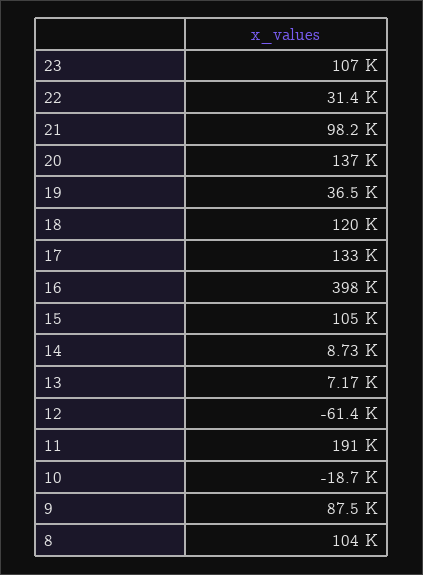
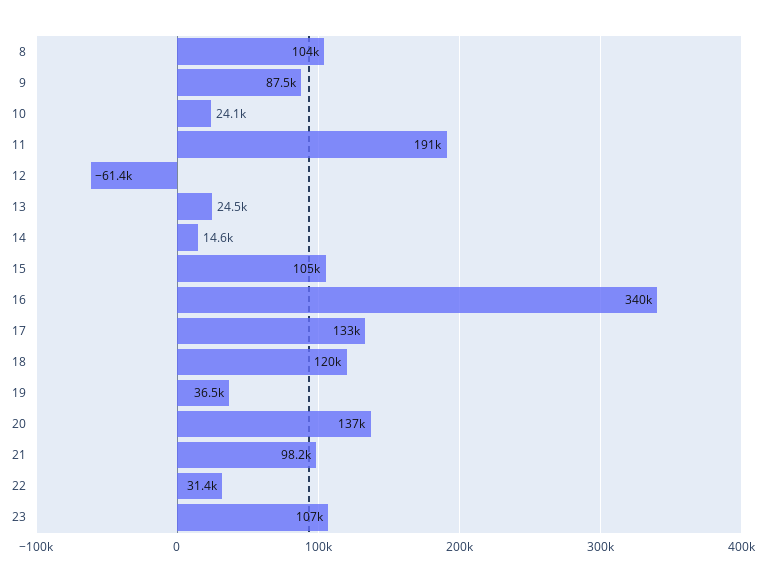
16: 398000 -> 340000
14: 8730 -> 14600
13: 7170 -> 24500
10: -18700 -> 24100

